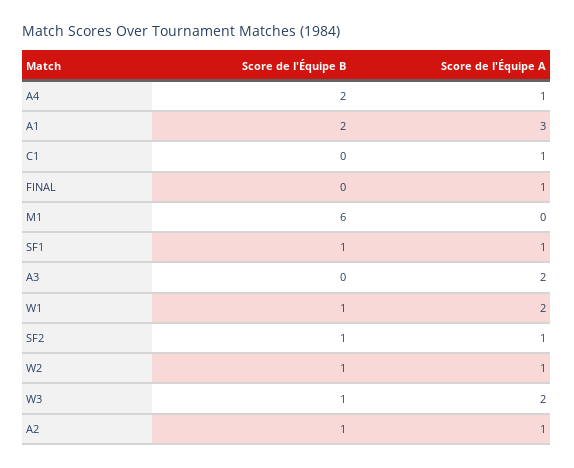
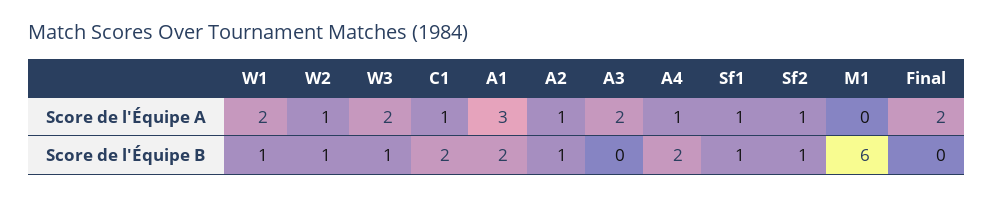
Score de l'Équipe B, C1: 0 -> 2
Score de l'Équipe A, FINAL: 1 -> 2

